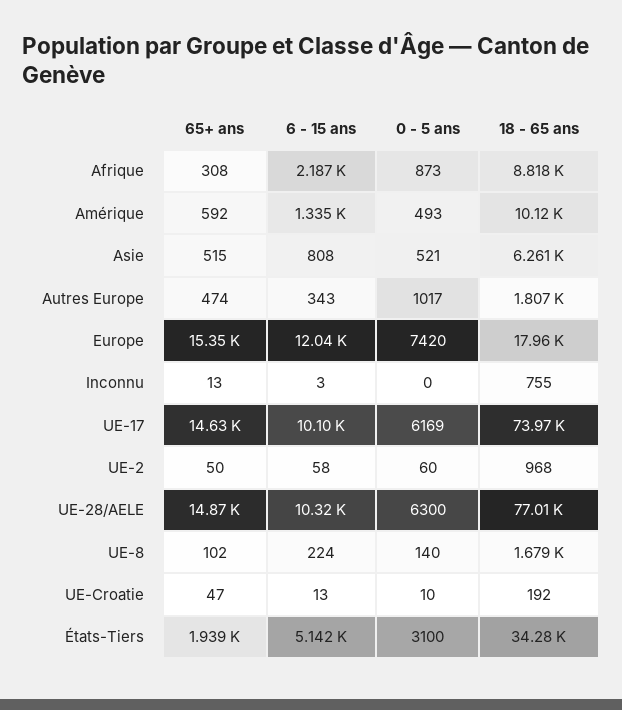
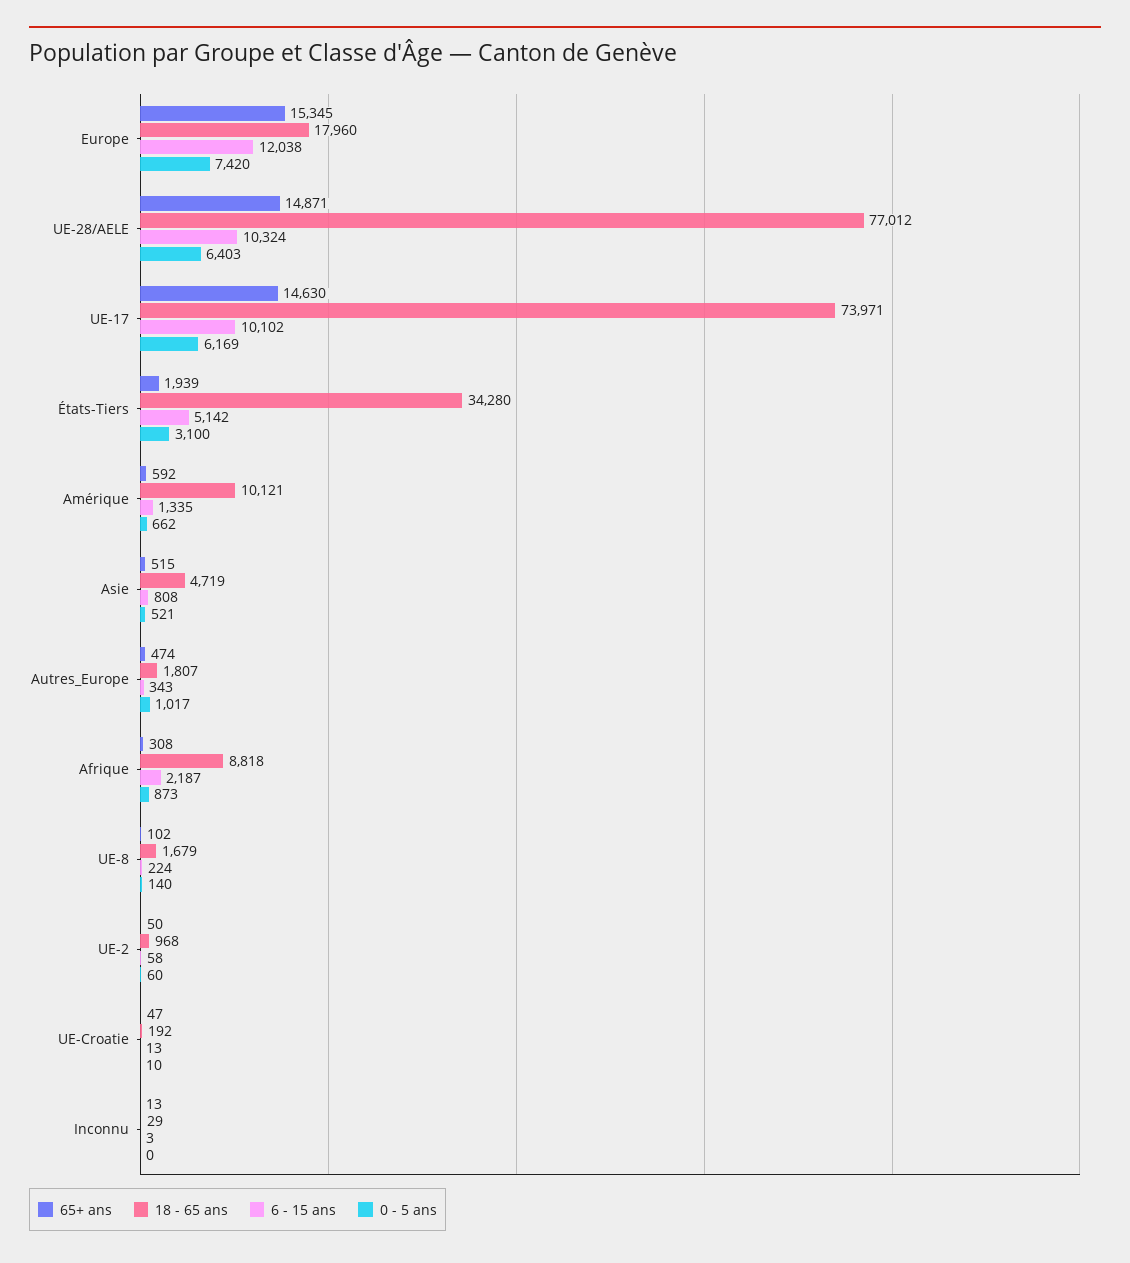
0 - 5 ans, Amérique: 493 -> 662
18 - 65 ans, Asie: 6261 -> 4719
18 - 65 ans, Inconnu: 755 -> 29
0 - 5 ans, UE-28/AELE: 6300 -> 6403

